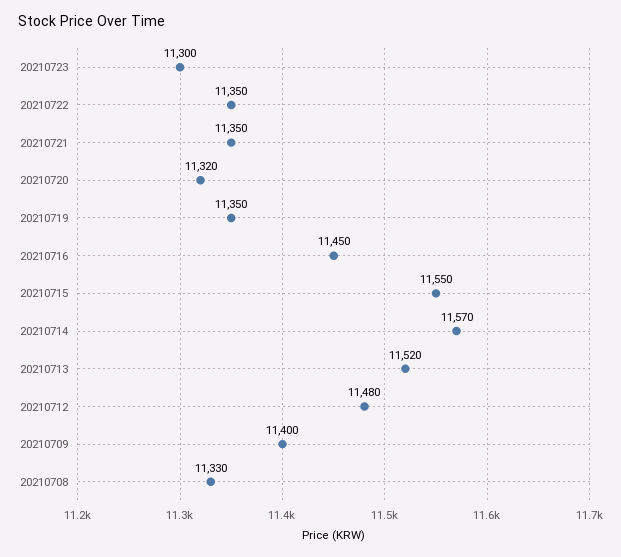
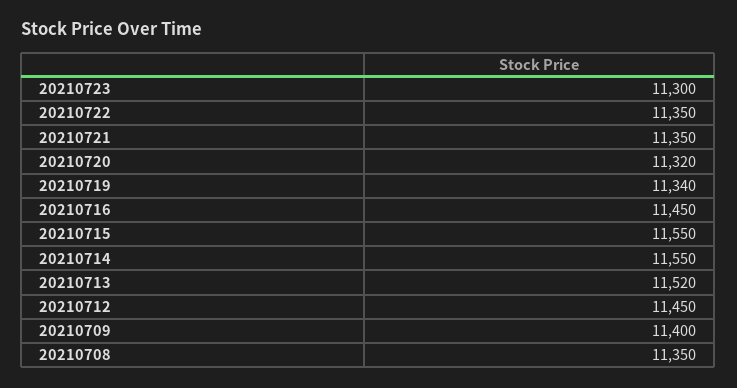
20210719: 11350 -> 11340
20210714: 11570 -> 11550
20210712: 11480 -> 11450
20210708: 11330 -> 11350

